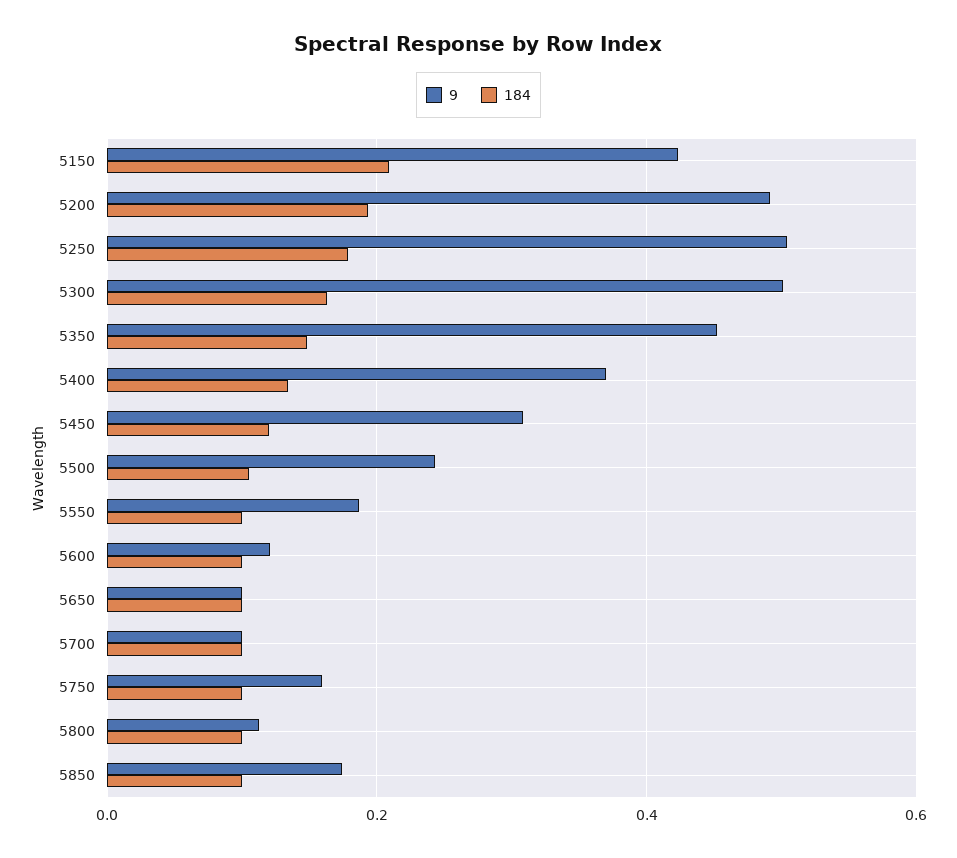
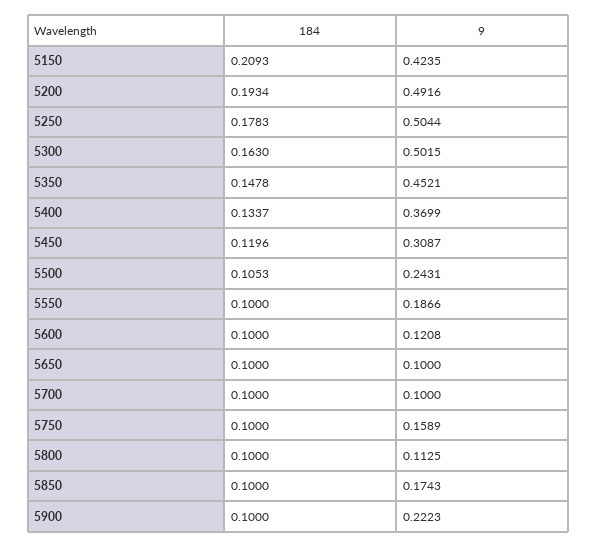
184, 5900: none -> 0.1
9, 5900: none -> 0.2223

